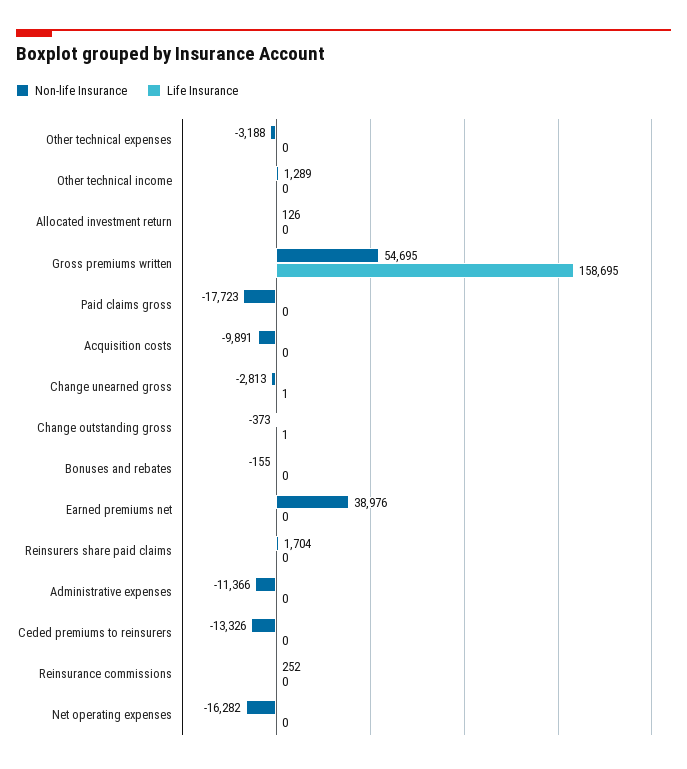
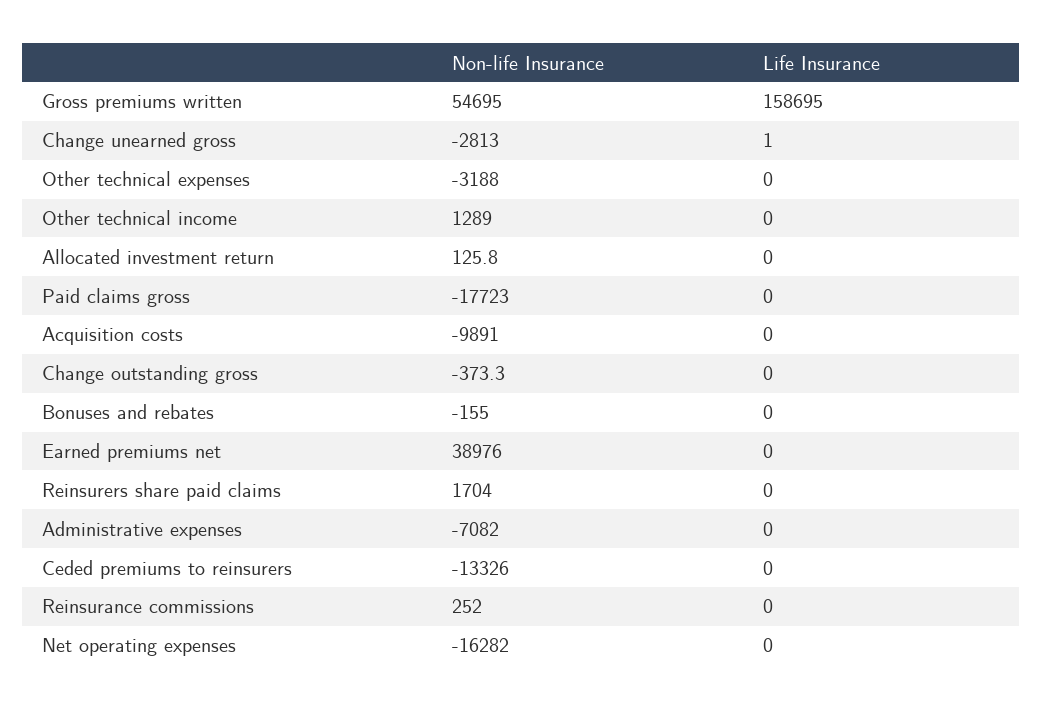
Life Insurance, Change outstanding gross: 1 -> 0
Non-life Insurance, Administrative expenses: -11366 -> -7082

